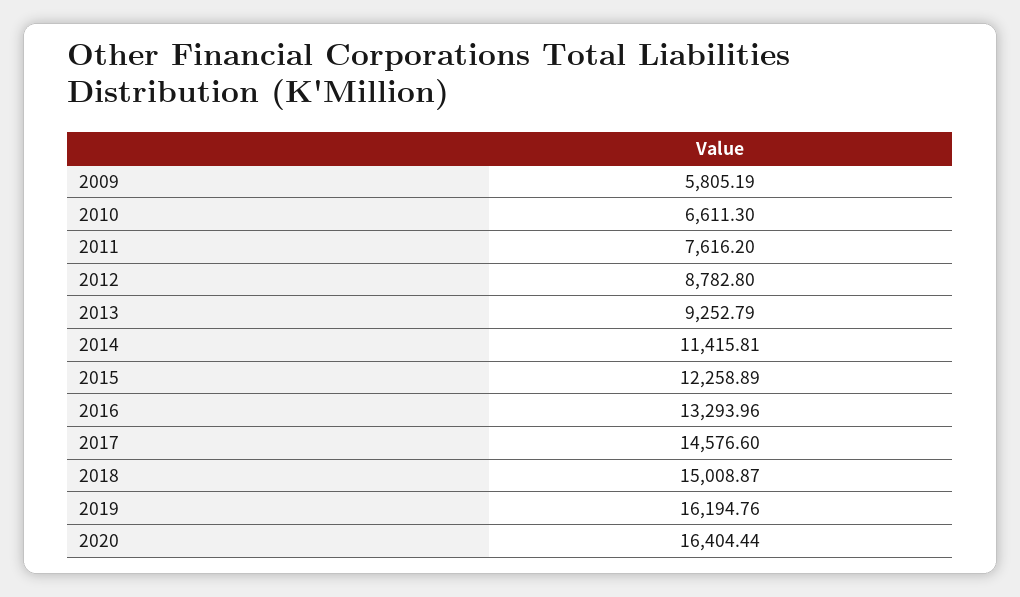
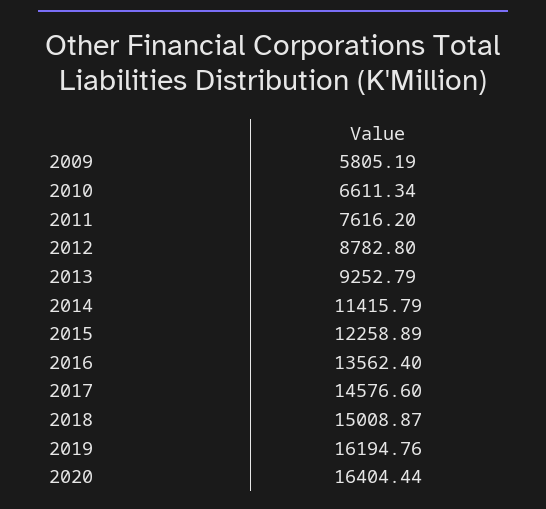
2010: 6611.3 -> 6611.34
2014: 11415.81 -> 11415.79
2016: 13293.96 -> 13562.4

